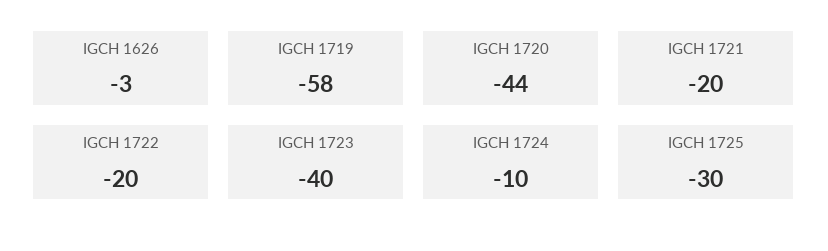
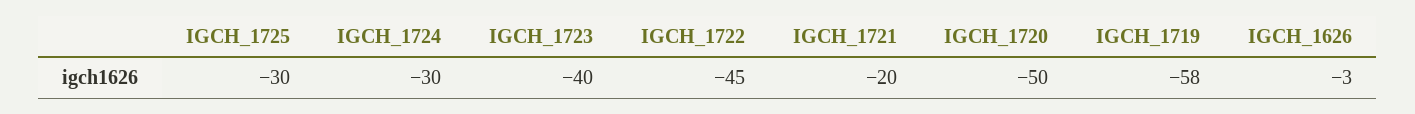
IGCH 1720: -44 -> -50
IGCH 1722: -20 -> -45
IGCH 1724: -10 -> -30

